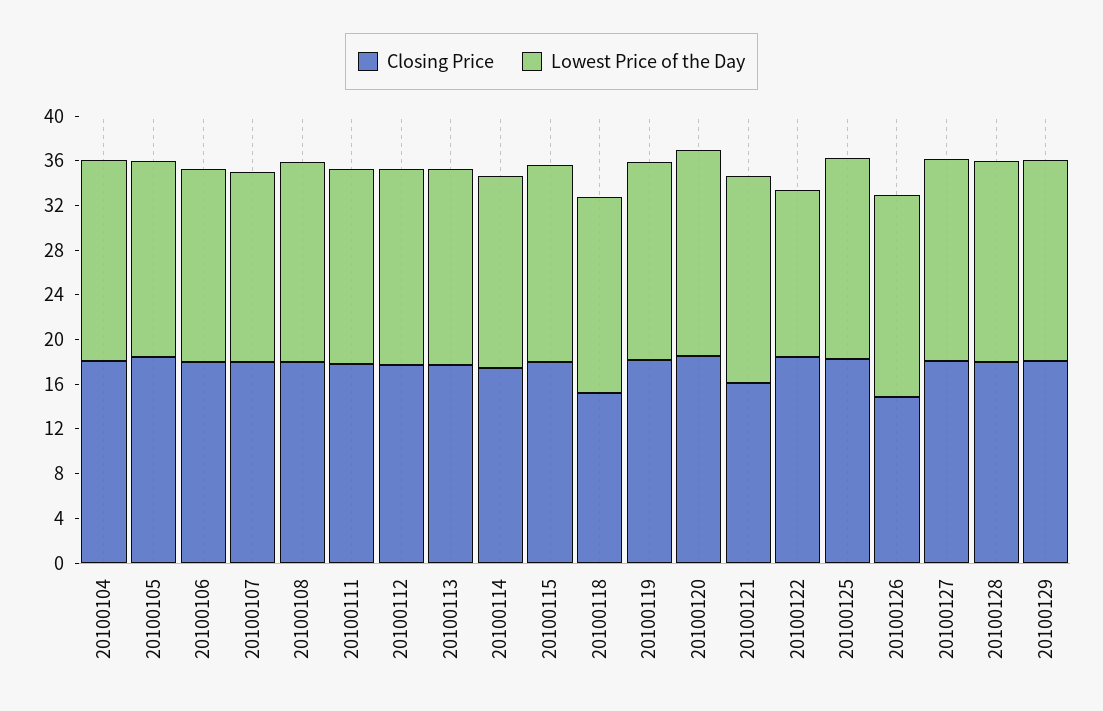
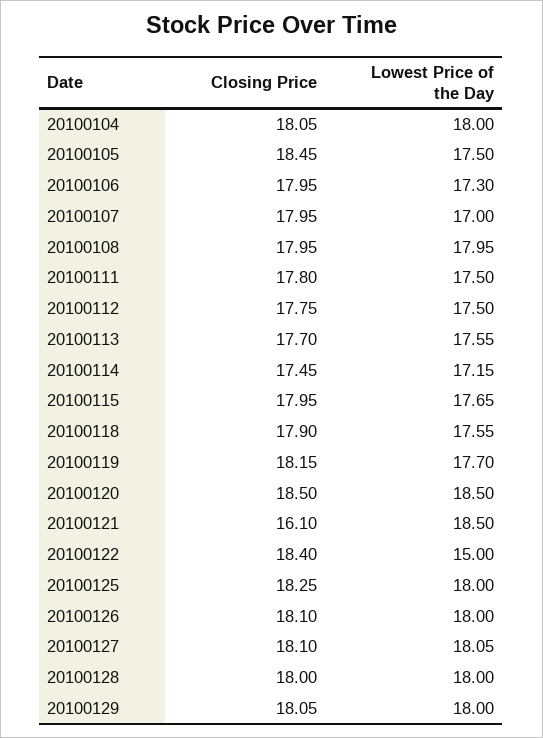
Closing Price, 20100118: 15 -> 17.9
Closing Price, 20100126: 15 -> 18.1

